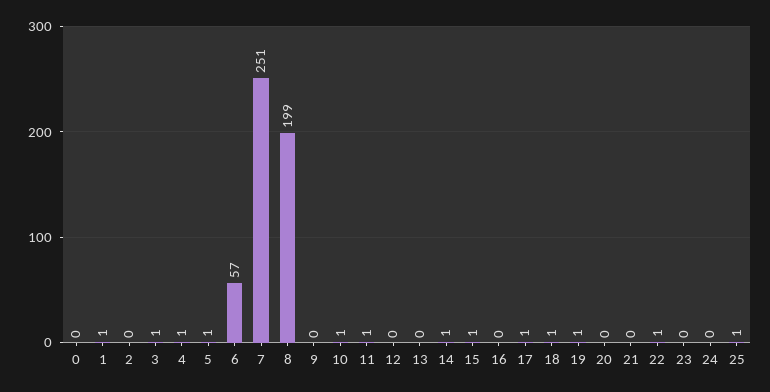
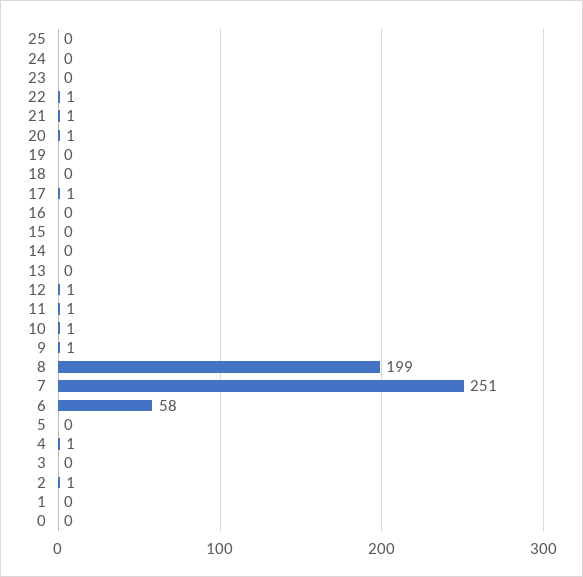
1: 1 -> 0
2: 0 -> 1
3: 1 -> 0
5: 1 -> 0
6: 57 -> 58
9: 0 -> 1
12: 0 -> 1
14: 1 -> 0
15: 1 -> 0
18: 1 -> 0
19: 1 -> 0
20: 0 -> 1
21: 0 -> 1
25: 1 -> 0

